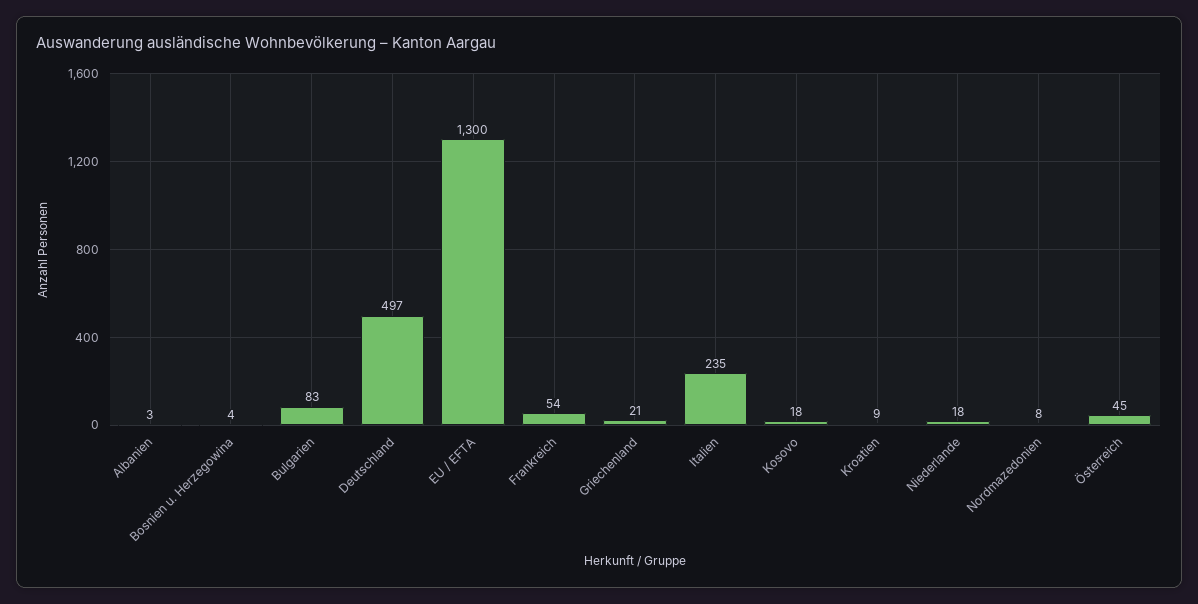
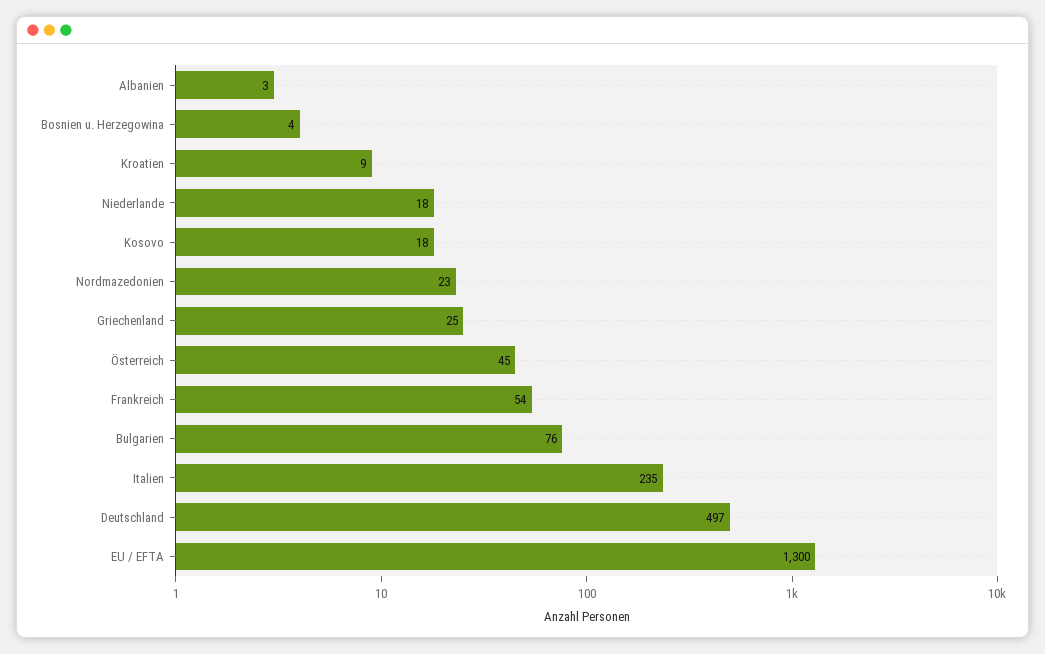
Bulgarien: 83 -> 76
Griechenland: 21 -> 25
Nordmazedonien: 8 -> 23

